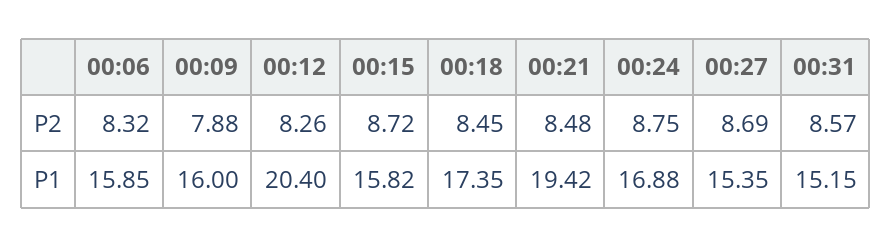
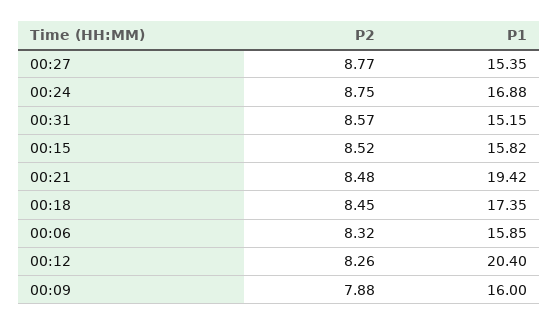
00:15, P2: 8.72 -> 8.52
00:27, P2: 8.69 -> 8.77

